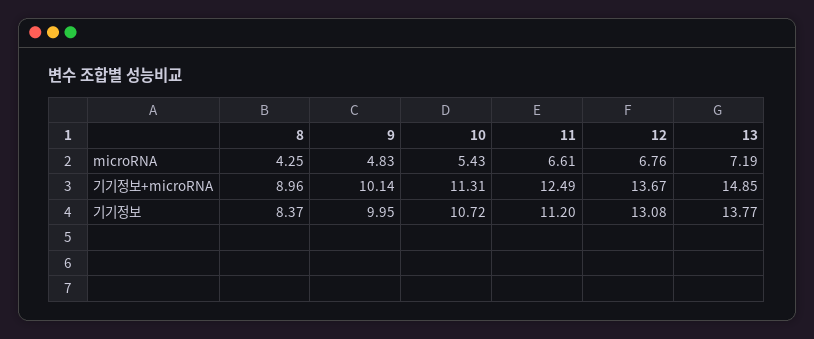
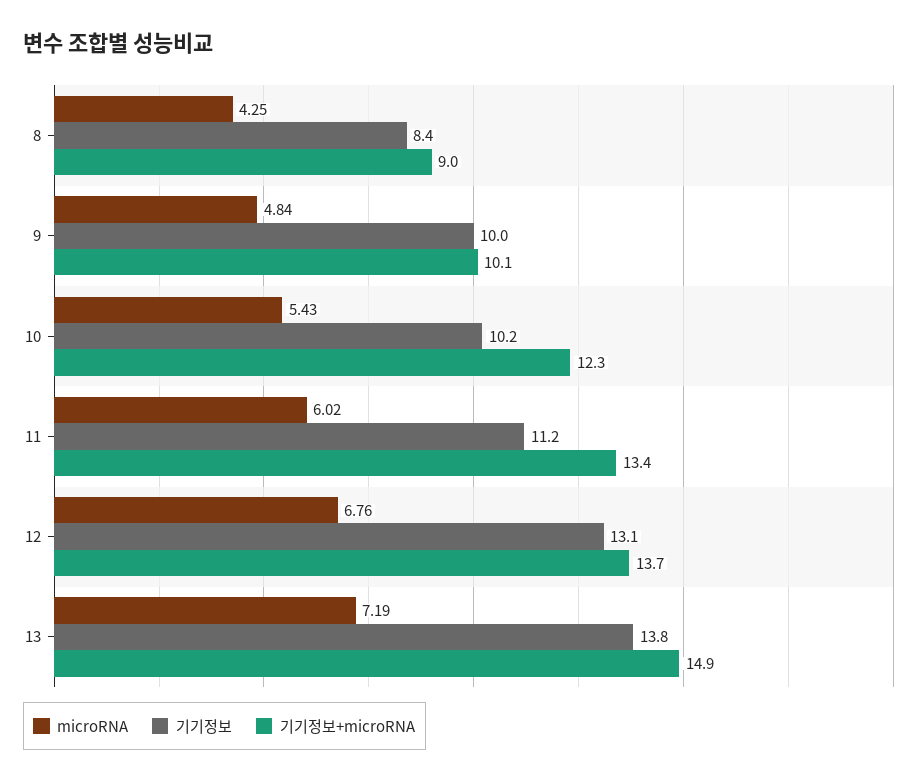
microRNA, 9: 4.83 -> 4.84
microRNA, 11: 6.61 -> 6.02
기기정보+microRNA, 10: 11.31 -> 12.3
기기정보+microRNA, 11: 12.49 -> 13.4
기기정보, 10: 10.72 -> 10.2

